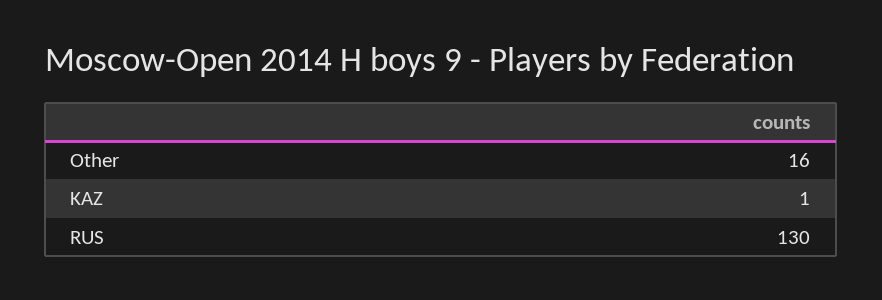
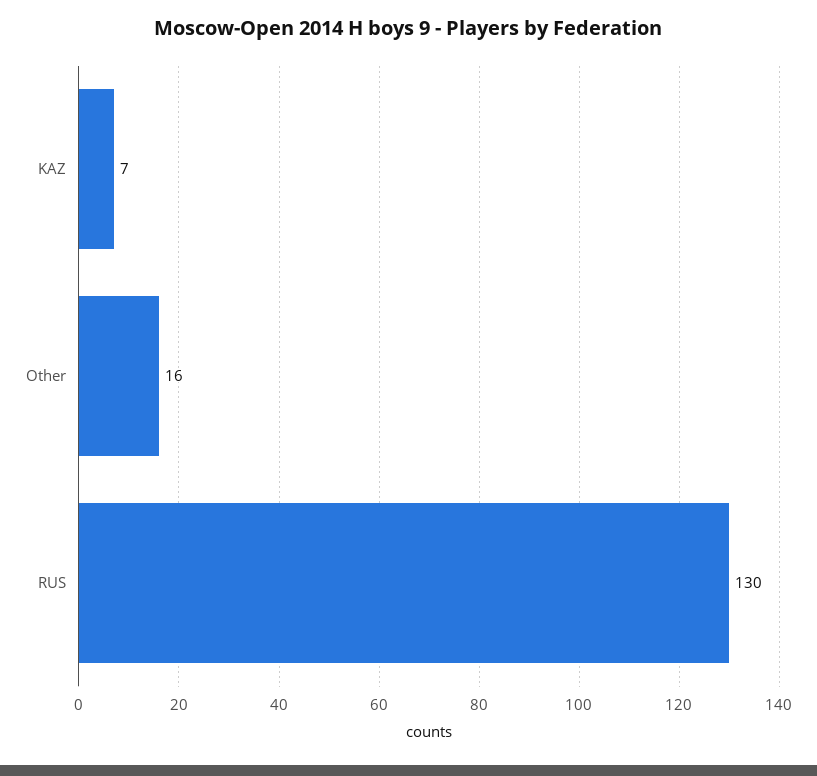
KAZ: 1 -> 7

